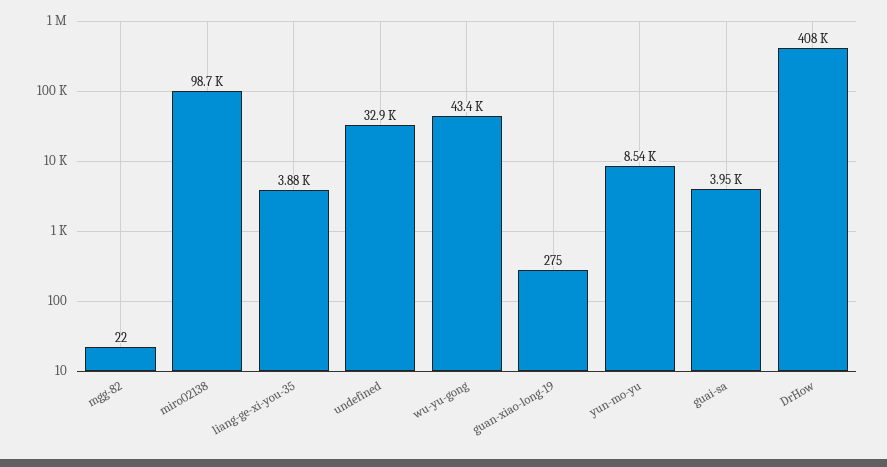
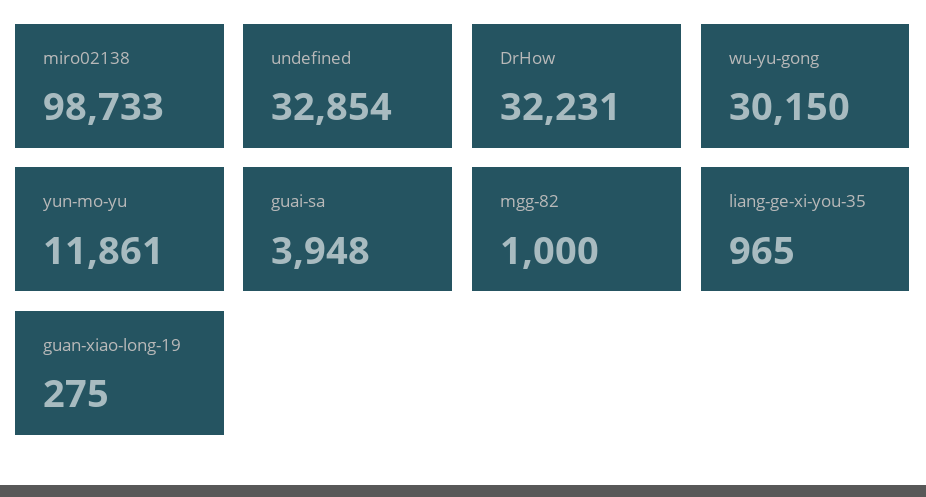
mgg-82: 22 -> 1000
liang-ge-xi-you-35: 3880 -> 965
wu-yu-gong: 43400 -> 30150
yun-mo-yu: 8540 -> 11861
DrHow: 408000 -> 32231

